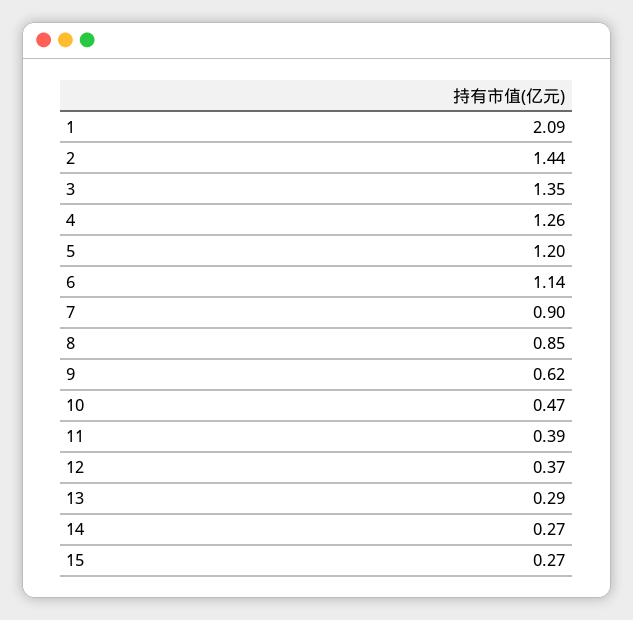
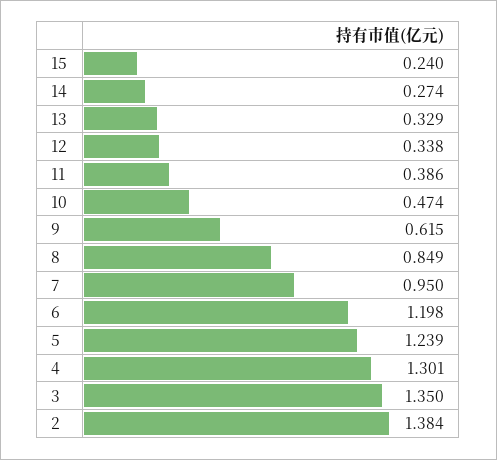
1: 2.09 -> none
2: 1.44 -> 1.384
4: 1.26 -> 1.301
5: 1.2 -> 1.239
6: 1.14 -> 1.198
7: 0.9 -> 0.95
12: 0.37 -> 0.338
13: 0.29 -> 0.329
15: 0.27 -> 0.24

